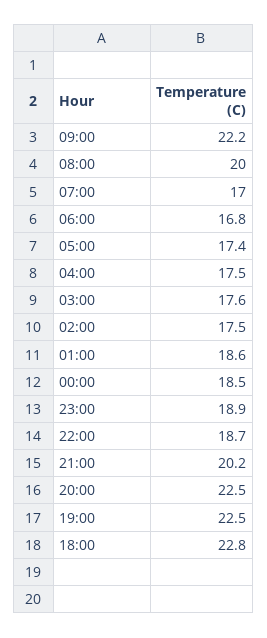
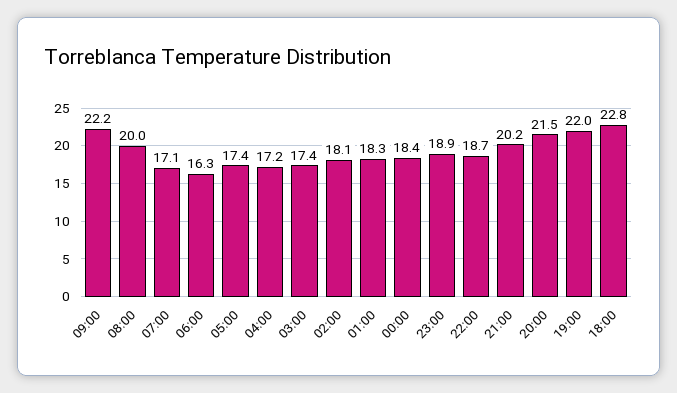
07:00: 17 -> 17.1
06:00: 16.8 -> 16.3
04:00: 17.5 -> 17.2
03:00: 17.6 -> 17.4
02:00: 17.5 -> 18.1
01:00: 18.6 -> 18.3
00:00: 18.5 -> 18.4
20:00: 22.5 -> 21.5
19:00: 22.5 -> 22

